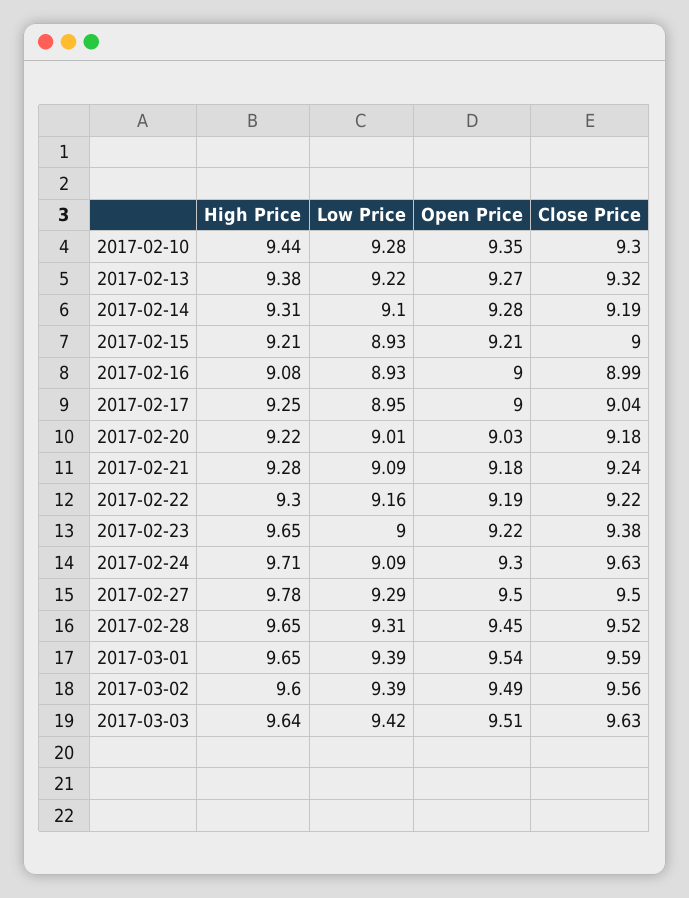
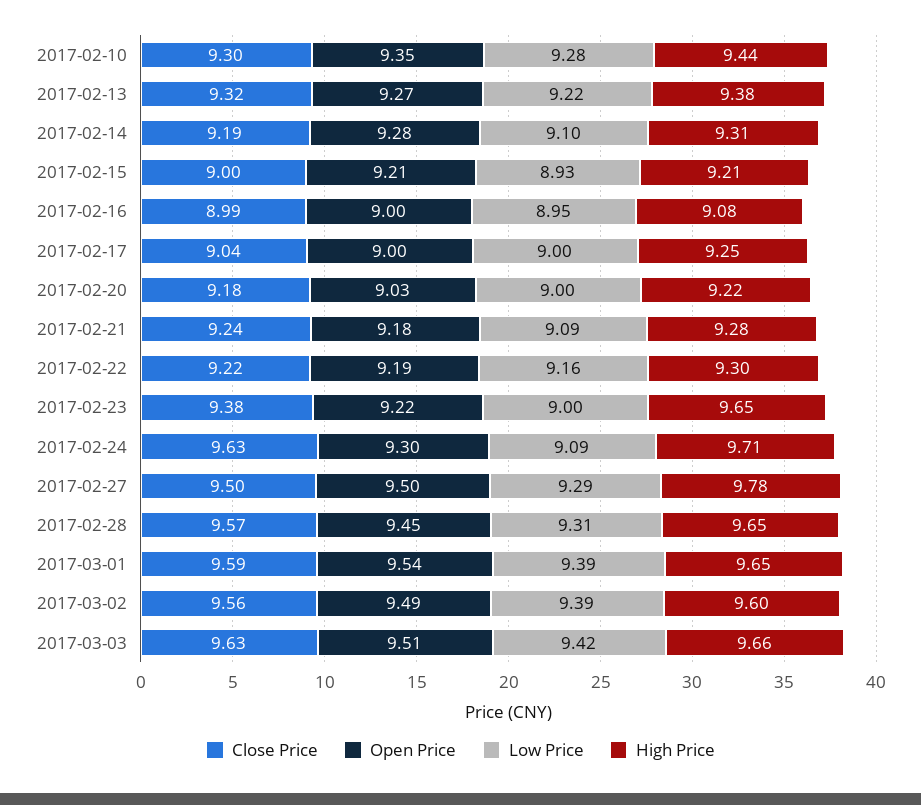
Low Price, 2017-02-16: 8.93 -> 8.95
Low Price, 2017-02-17: 8.95 -> 9
Low Price, 2017-02-20: 9.01 -> 9
Close Price, 2017-02-28: 9.52 -> 9.57
High Price, 2017-03-03: 9.64 -> 9.66

